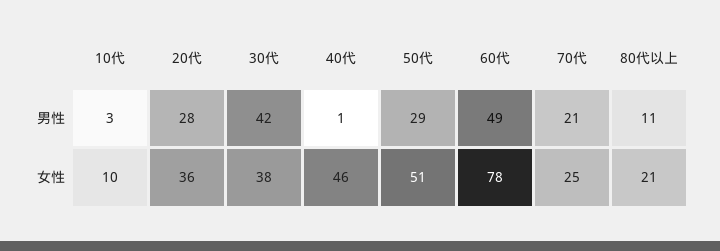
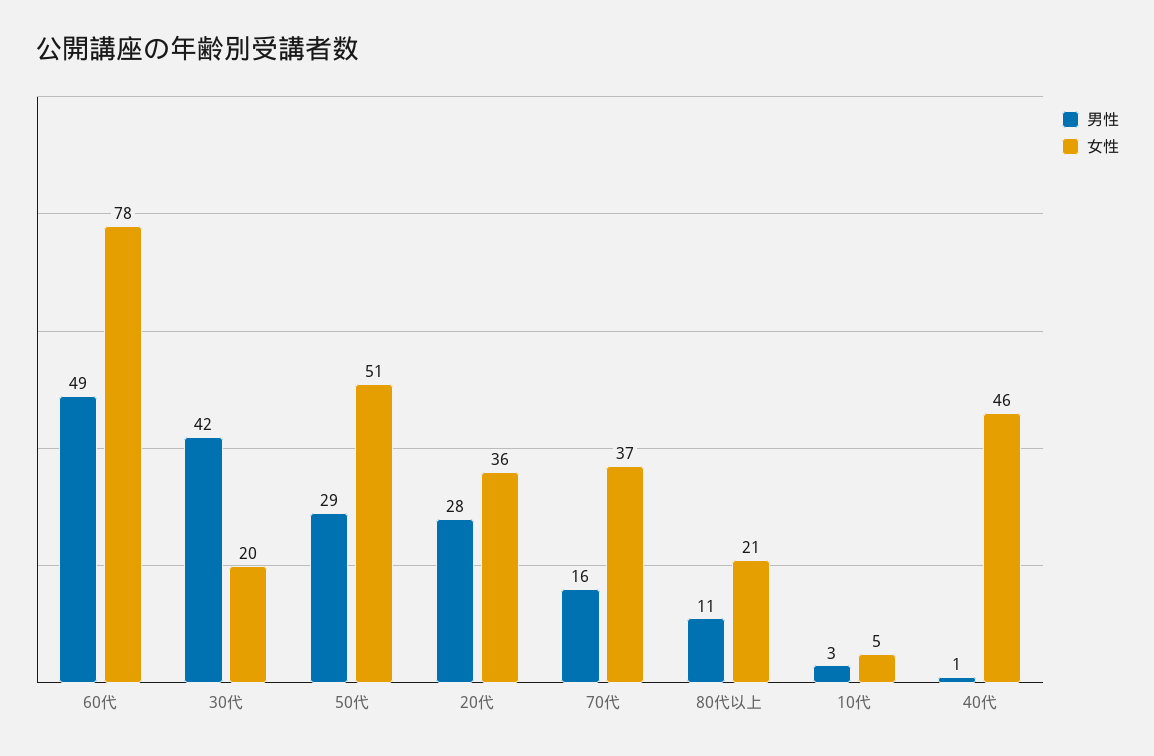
男性, 70代: 21 -> 16
女性, 10代: 10 -> 5
女性, 30代: 38 -> 20
女性, 70代: 25 -> 37

